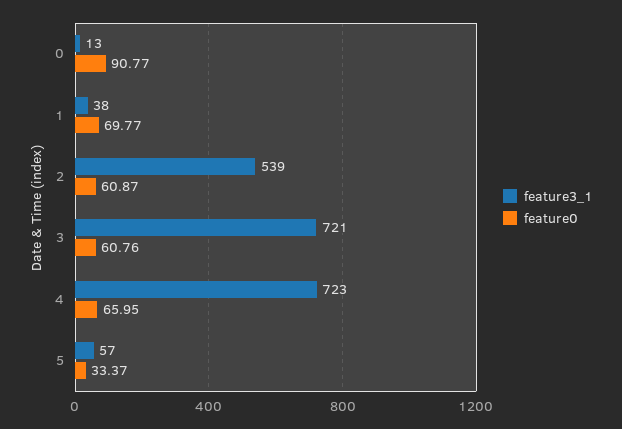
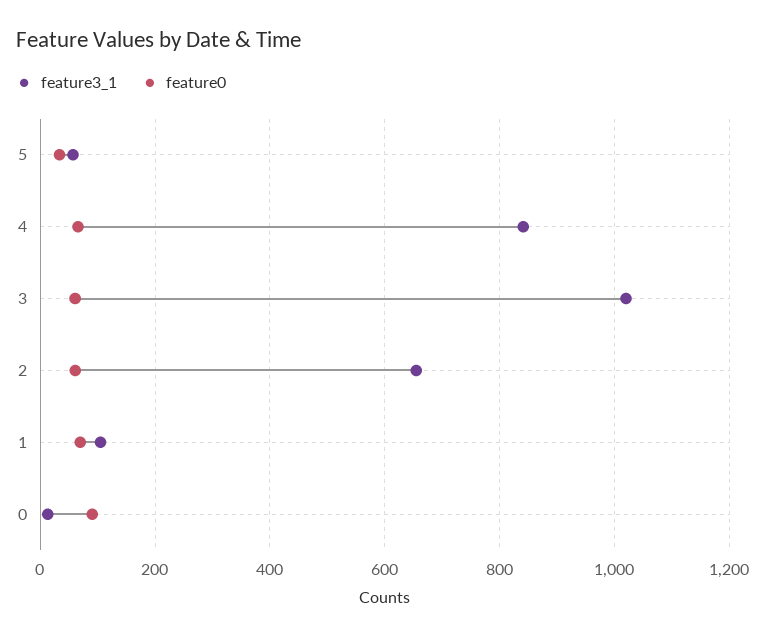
feature3_1, 1: 38 -> 100
feature3_1, 2: 539 -> 660
feature3_1, 3: 721 -> 1020
feature3_1, 4: 723 -> 840

